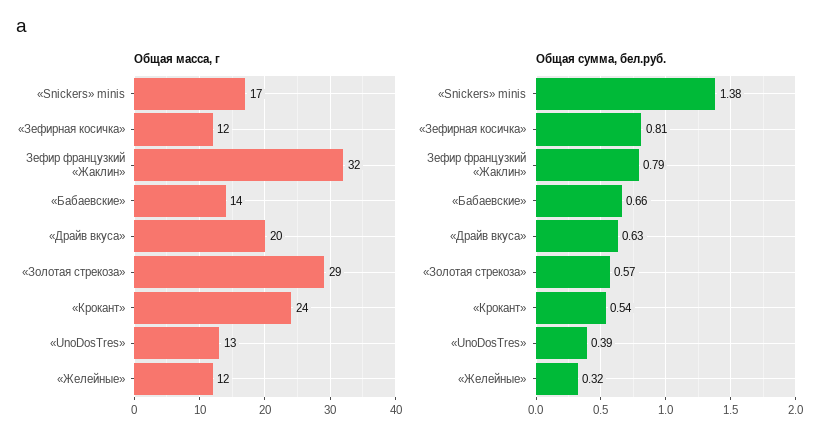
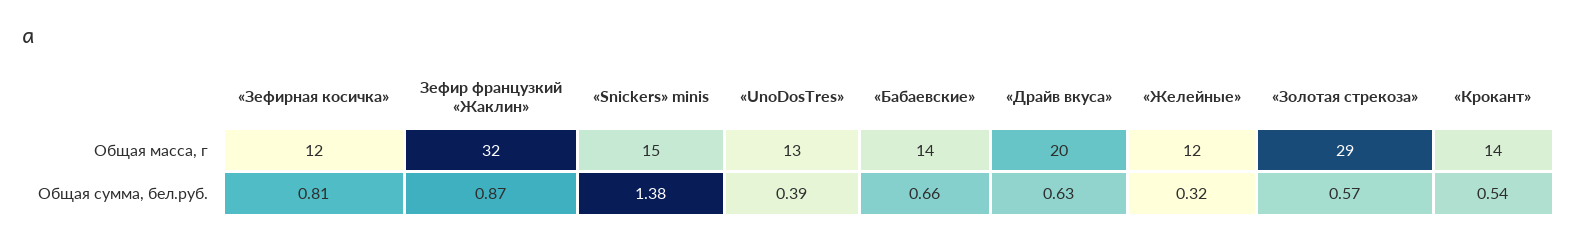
Общая масса, г, «Snickers» minis: 17 -> 15
Общая масса, г, «Крокант»: 24 -> 14
Общая сумма, бел.руб., Зефир французкий «Жаклин»: 0.79 -> 0.87

